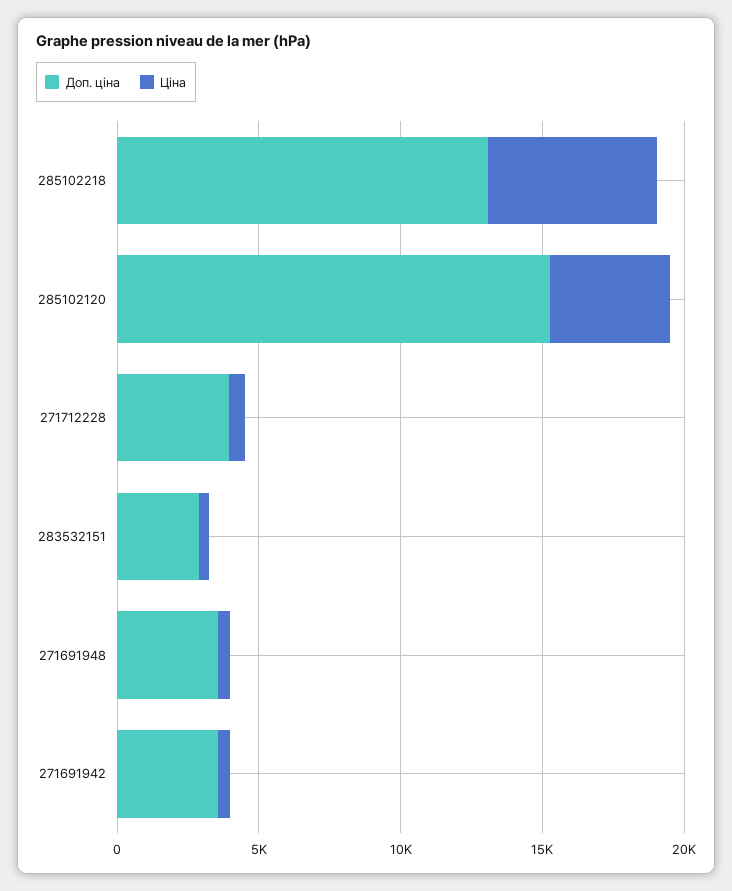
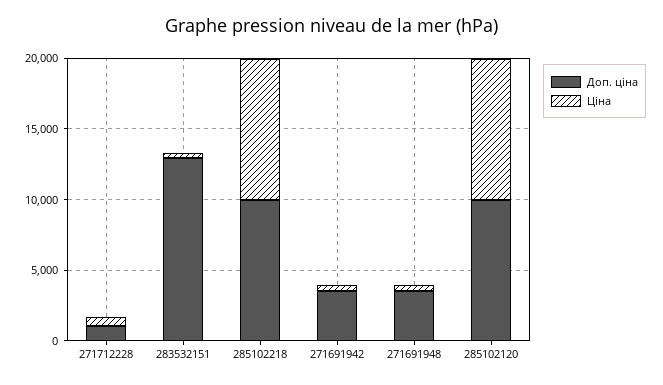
Доп. ціна, 285102218: 13000 -> 10000
Ціна, 285102218: 6000 -> 10000
Доп. ціна, 285102120: 15000 -> 10000
Ціна, 285102120: 4000 -> 10000
Доп. ціна, 271712228: 4000 -> 1000
Доп. ціна, 283532151: 3000 -> 13000

